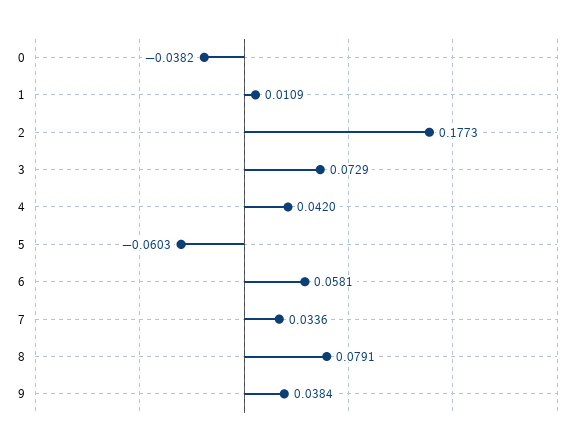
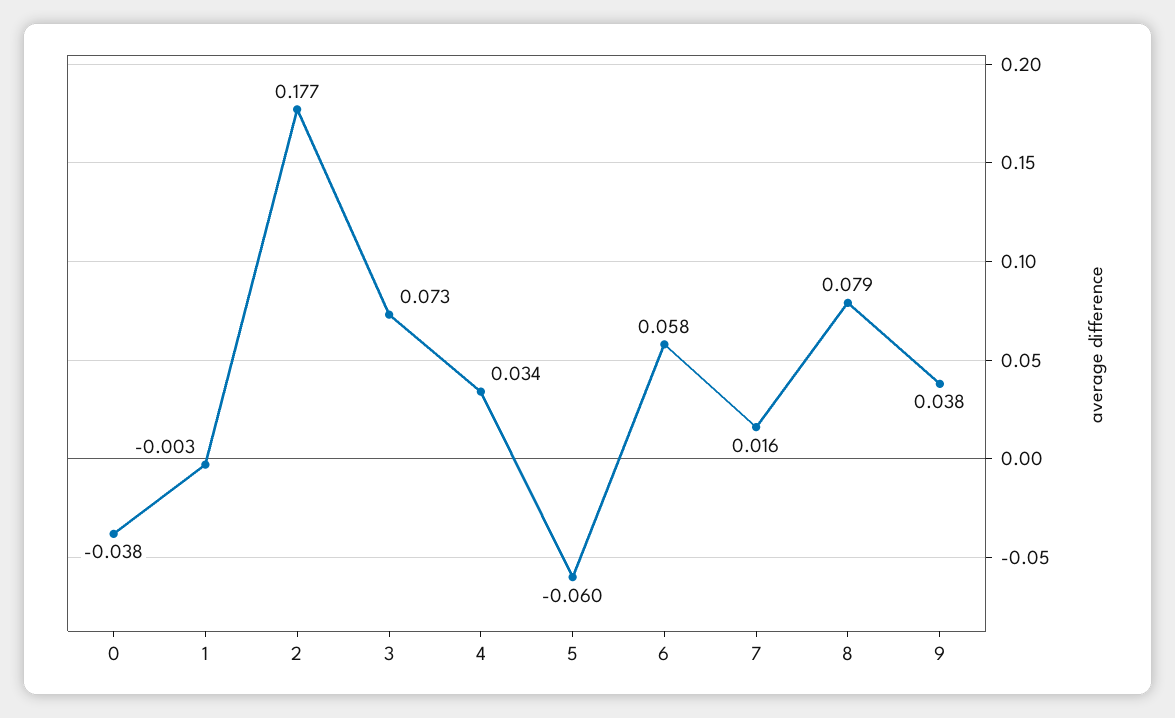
1: 0.0109 -> -0.003
4: 0.042 -> 0.034
7: 0.0336 -> 0.016

